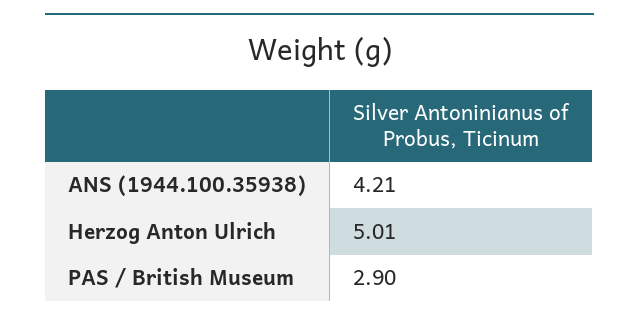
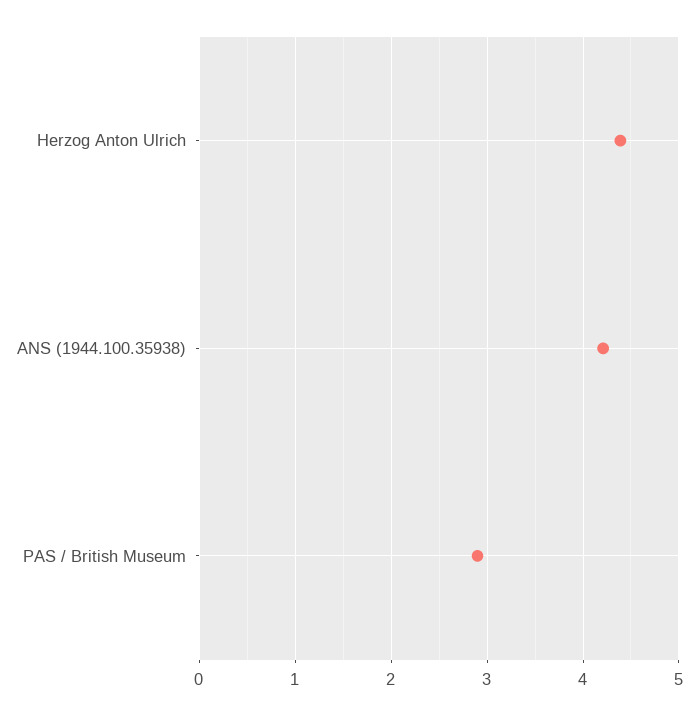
Herzog Anton Ulrich: 5.01 -> 4.4

